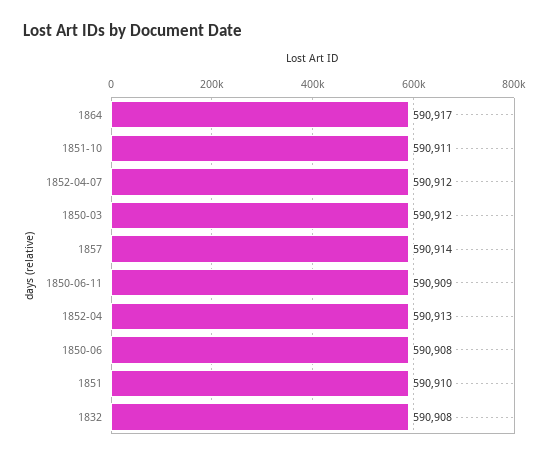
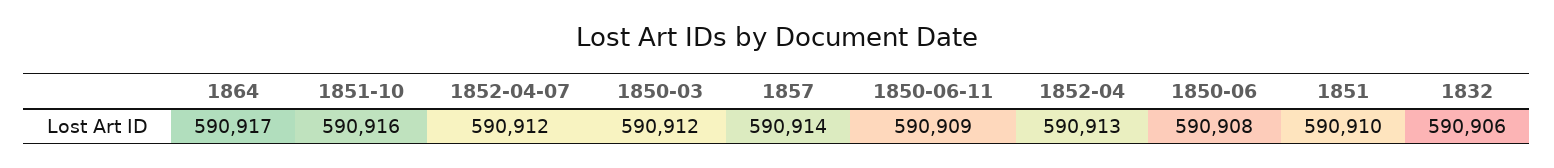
1851-10: 590911 -> 590916
1832: 590908 -> 590906

